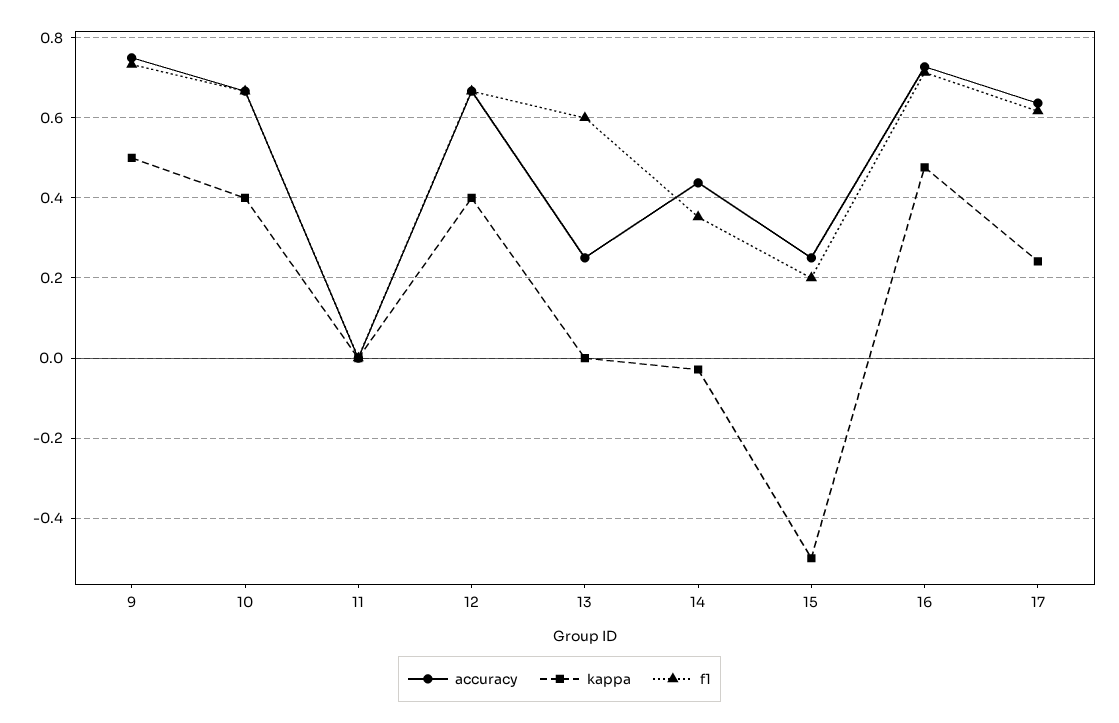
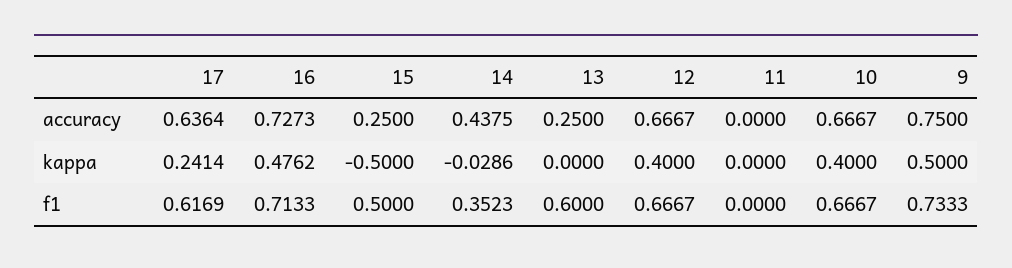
f1, 15: 0.2 -> 0.5

